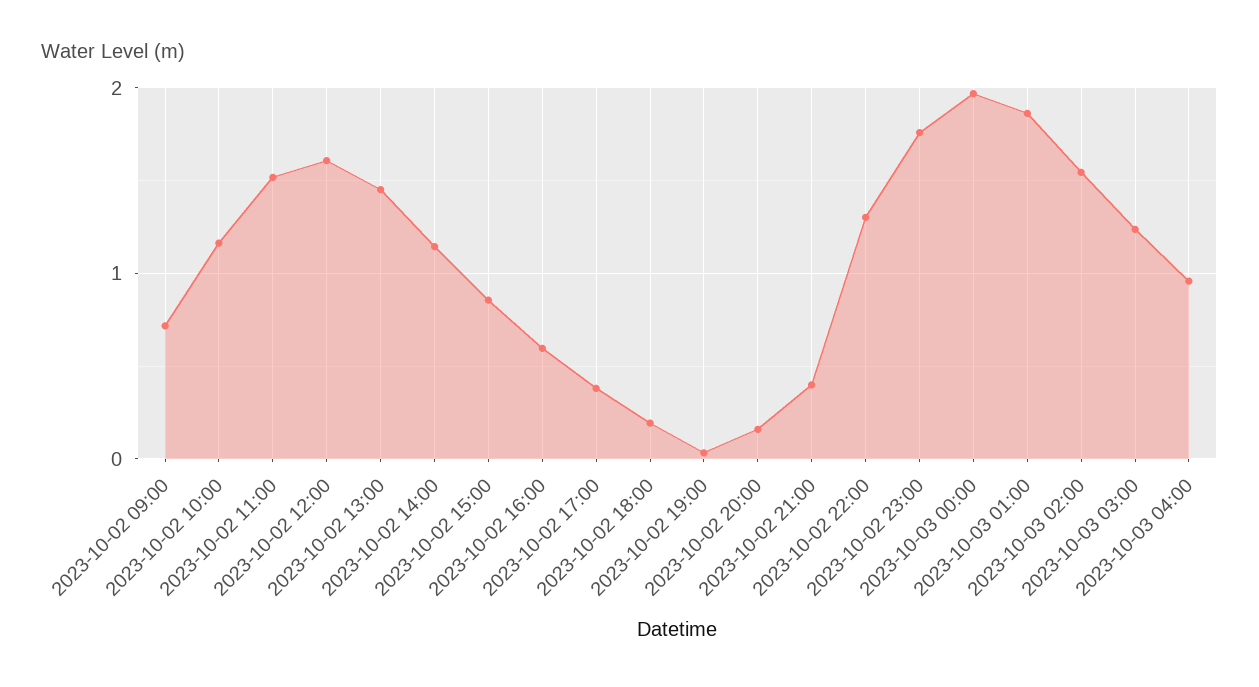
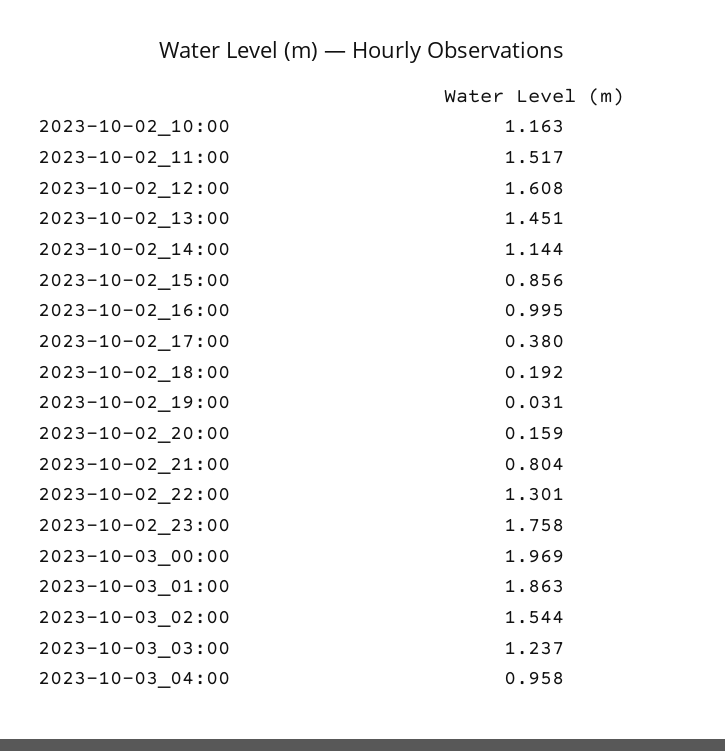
2023-10-02 09:00: 0.7 -> none
2023-10-02 16:00: 0.6 -> 0.995
2023-10-02 21:00: 0.4 -> 0.804

